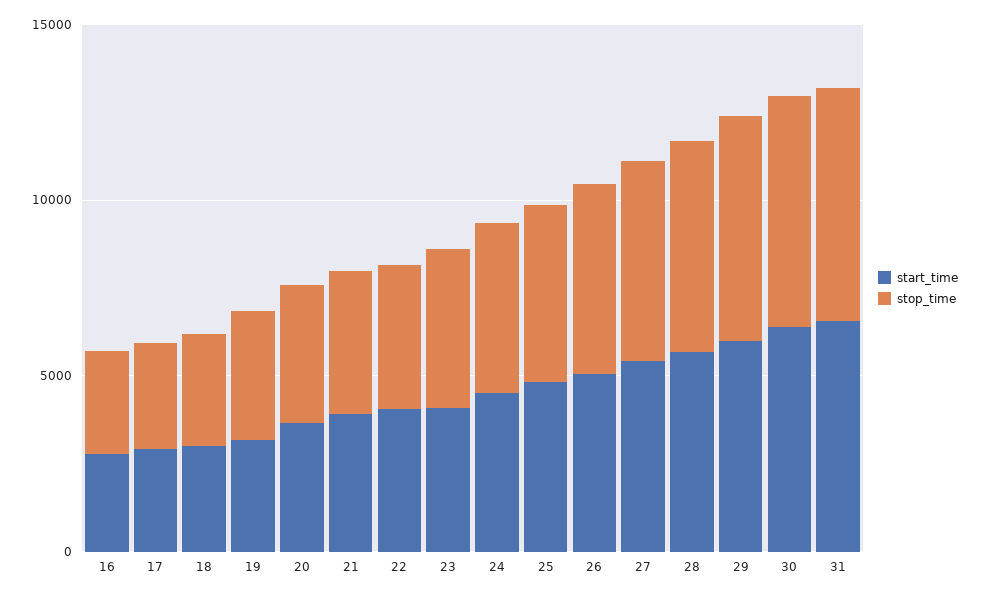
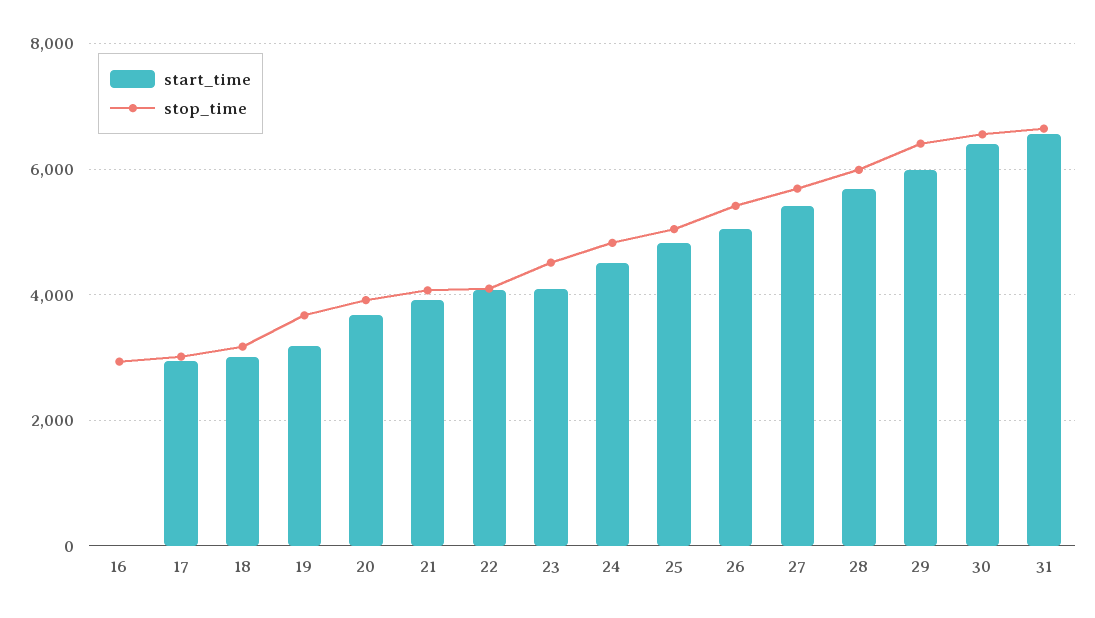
start_time, 16: 3000 -> 0

